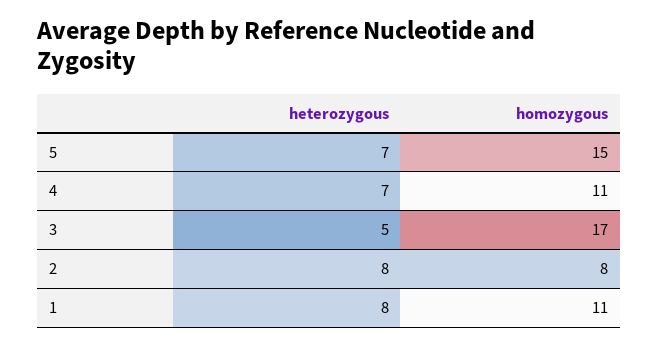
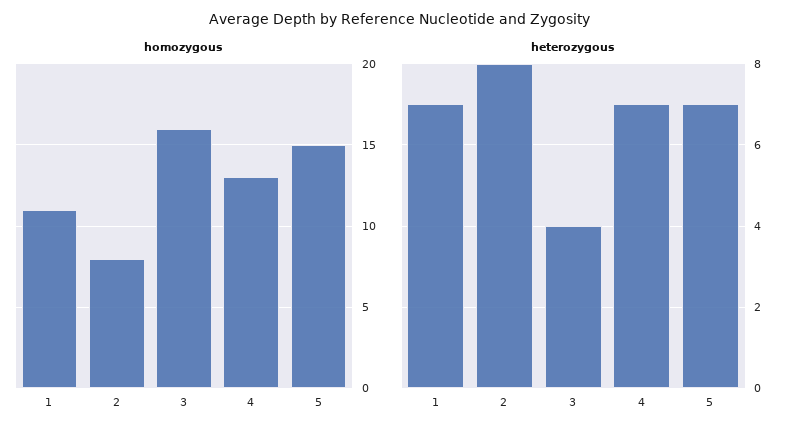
homozygous, 4: 11 -> 13
heterozygous, 3: 5 -> 4
homozygous, 3: 17 -> 16
heterozygous, 1: 8 -> 7

